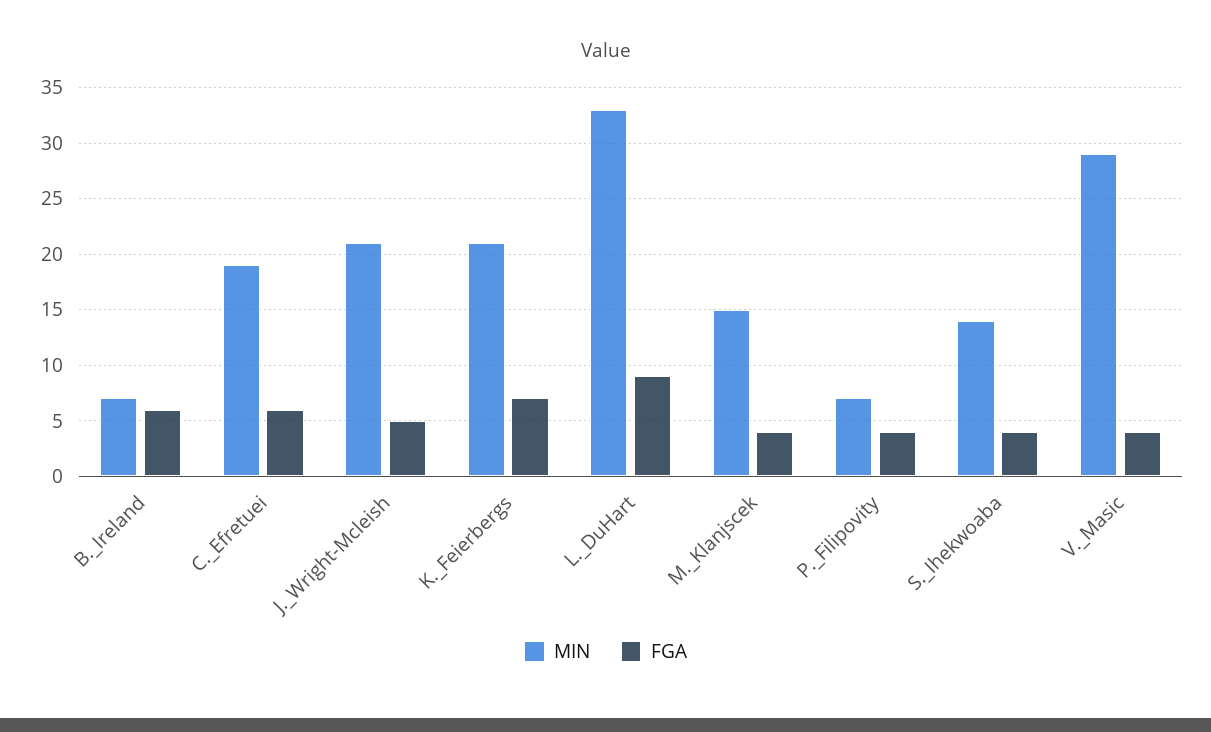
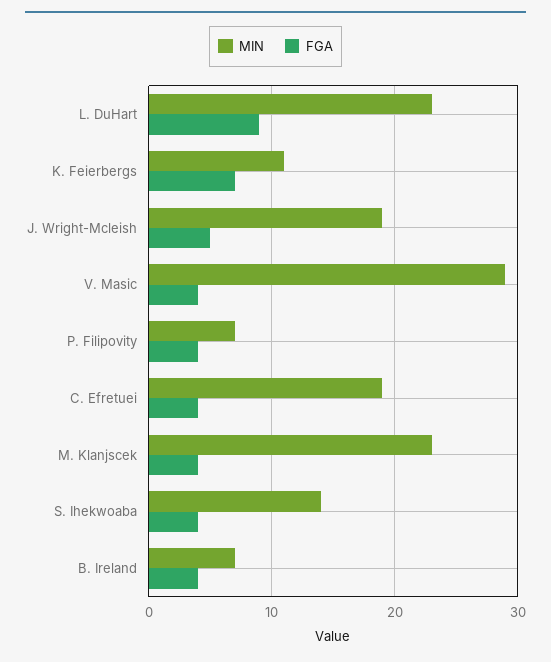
FGA, B._Ireland: 6 -> 4
FGA, C._Efretuei: 6 -> 4
MIN, J._Wright-Mcleish: 21 -> 19
MIN, K._Feierbergs: 21 -> 11
MIN, L._DuHart: 33 -> 23
MIN, M._Klanjscek: 15 -> 23

